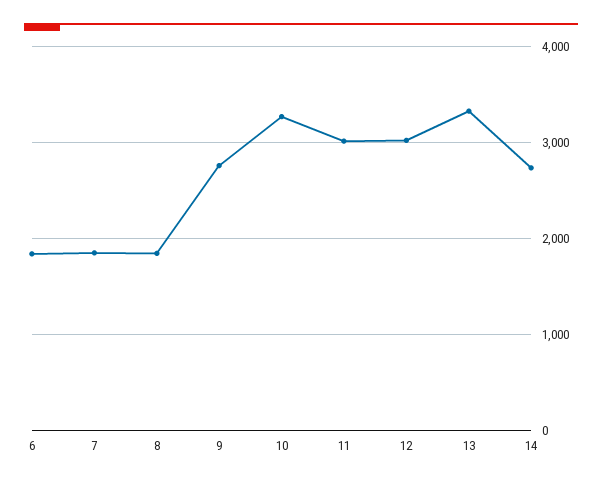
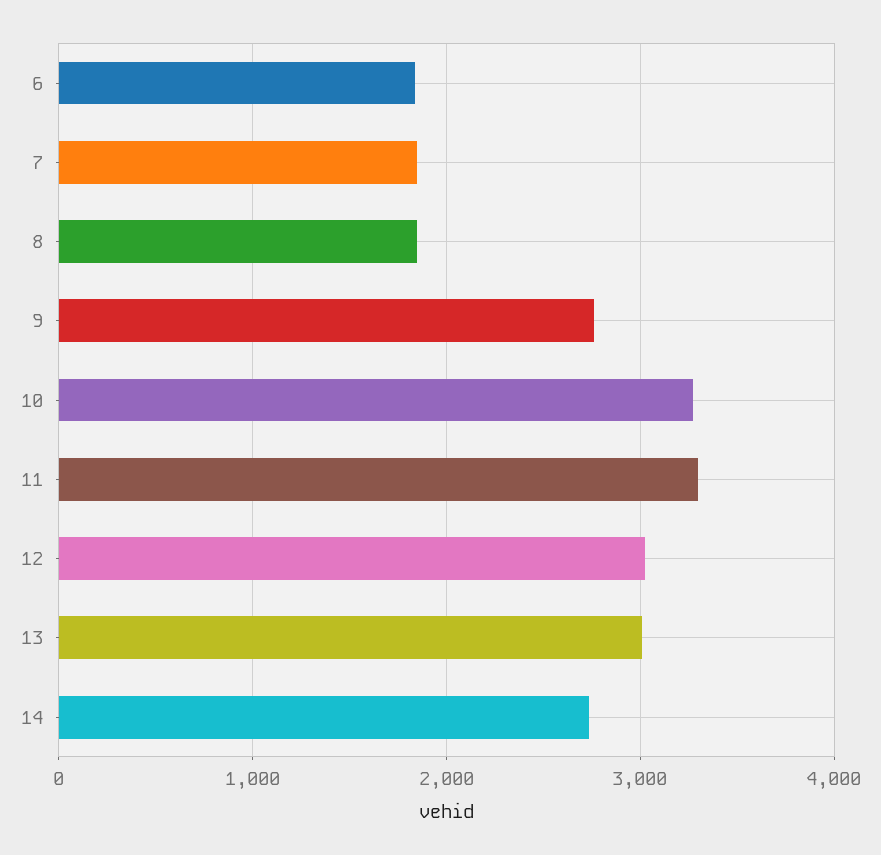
11: 3000 -> 3300
13: 3300 -> 3000

